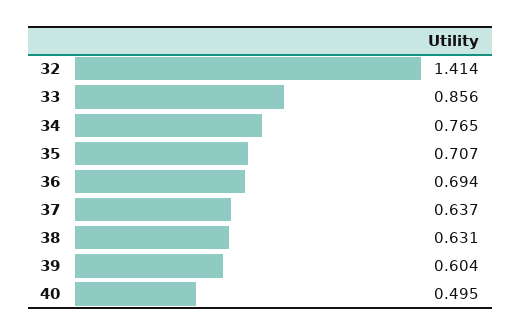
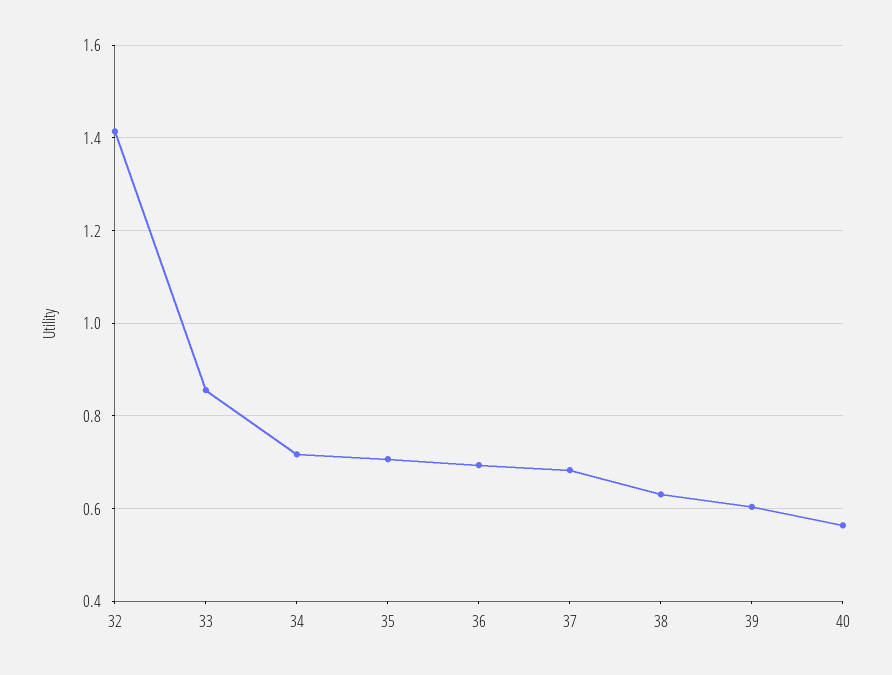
34: 0.765 -> 0.72
37: 0.637 -> 0.68
40: 0.495 -> 0.56

